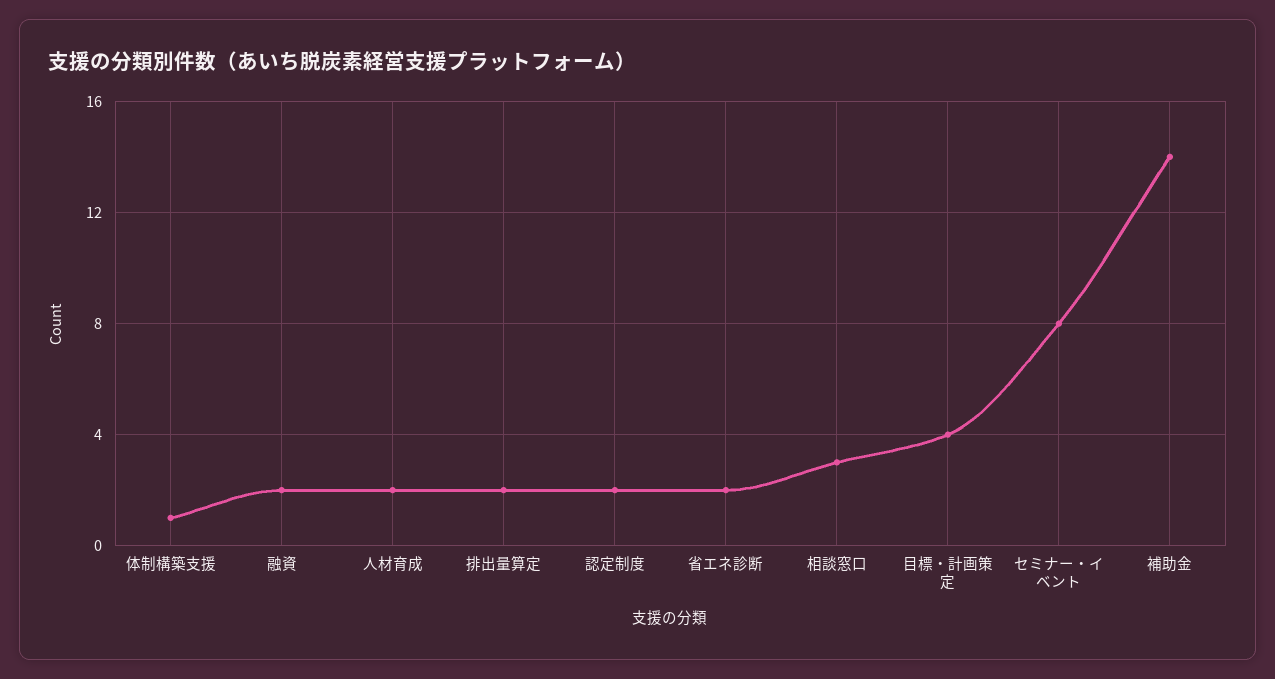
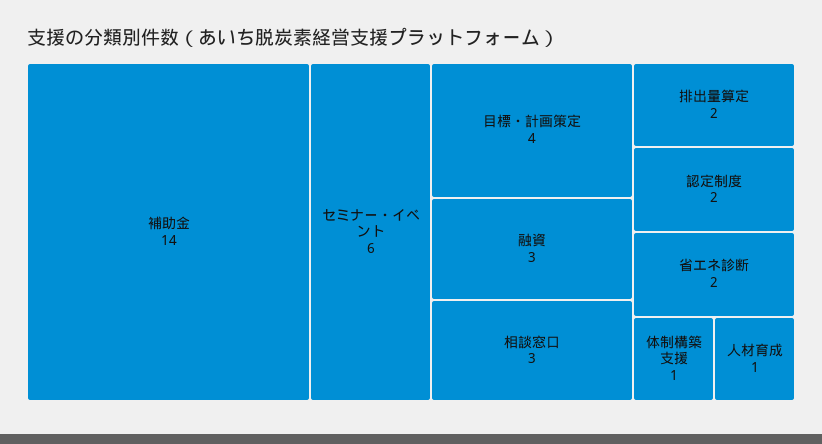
融資: 2 -> 3
人材育成: 2 -> 1
セミナー・イベント: 8 -> 6

